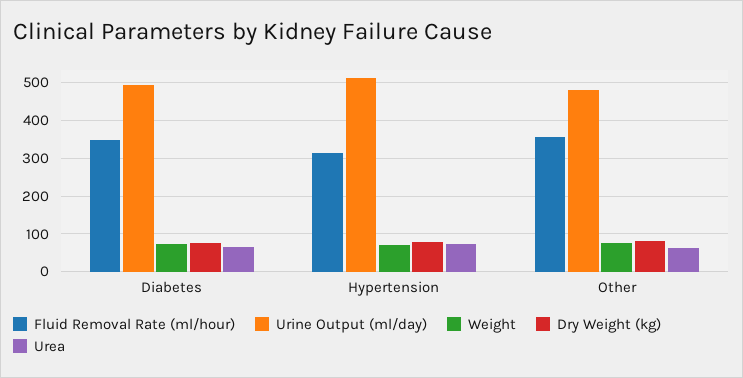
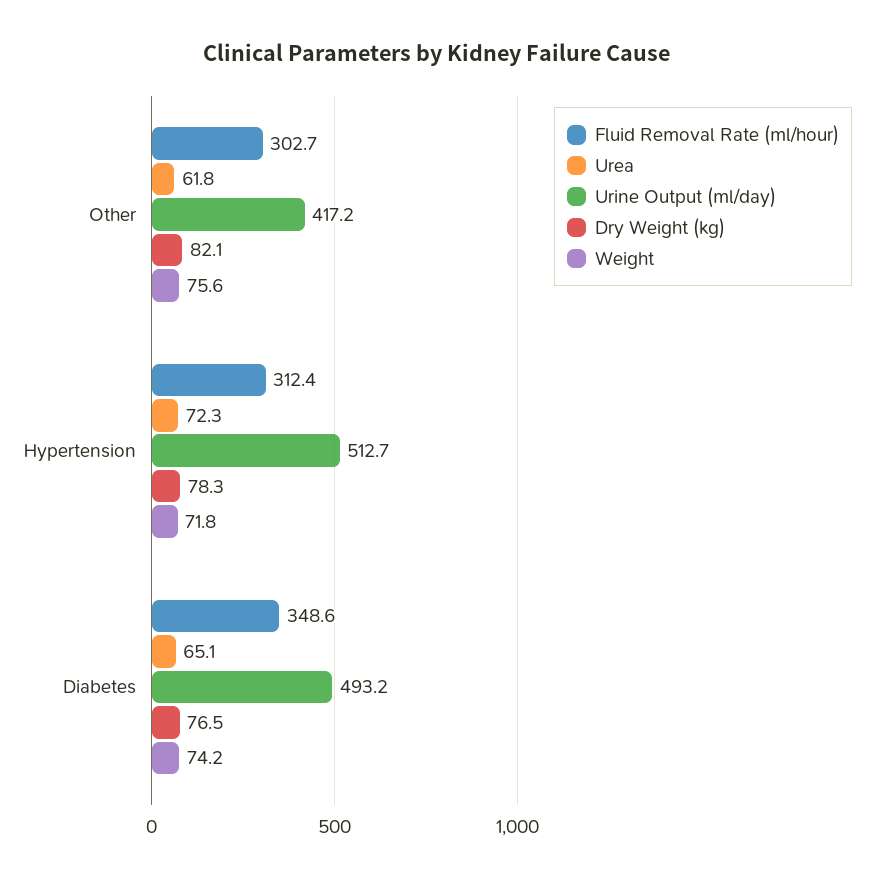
Fluid Removal Rate (ml/hour), Other: 360 -> 302.7
Urine Output (ml/day), Other: 480 -> 417.2

